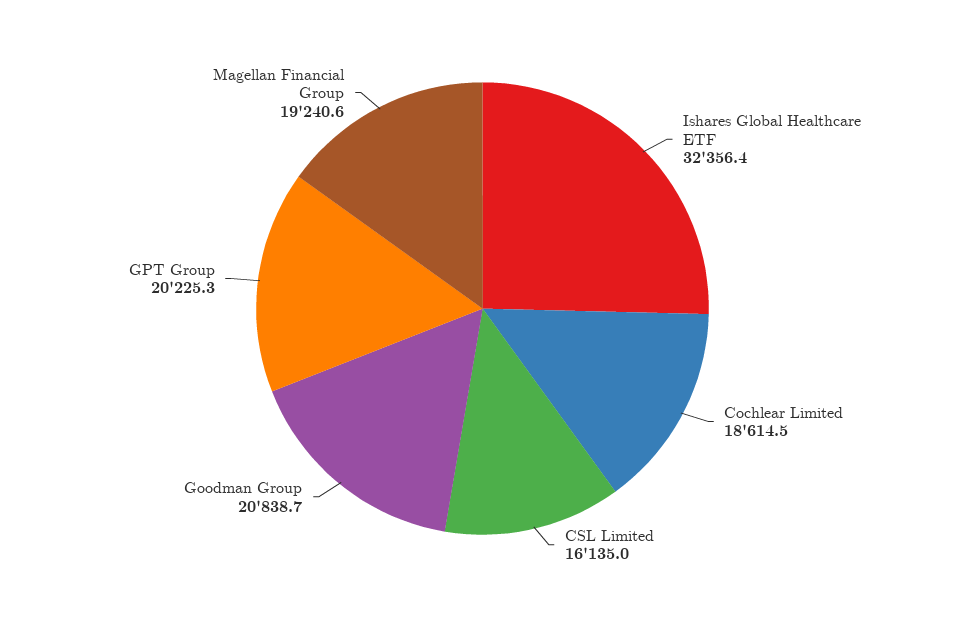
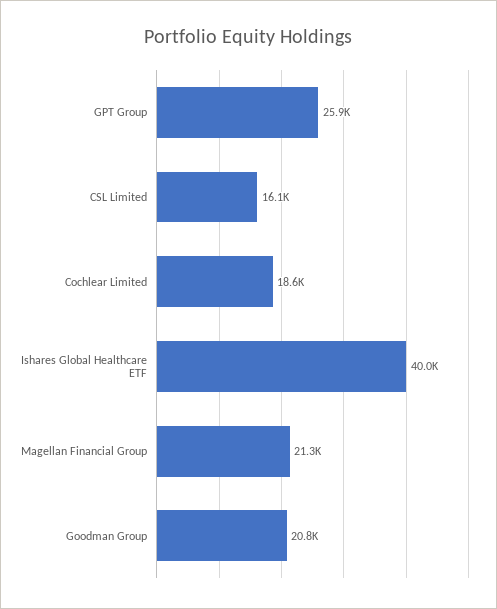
Ishares Global Healthcare ETF: 32356.4 -> 40000
GPT Group: 20225.3 -> 25900
Magellan Financial Group: 19240.6 -> 21300

